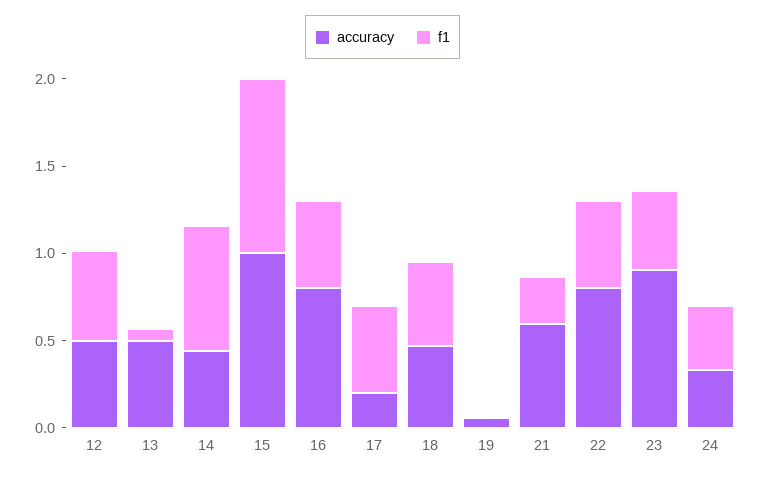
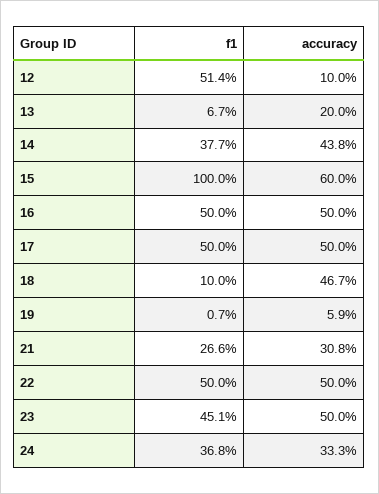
accuracy, 12: 0.5 -> 0.1
accuracy, 13: 0.5 -> 0.2
f1, 14: 0.7 -> 0.377
accuracy, 15: 1 -> 0.6
accuracy, 16: 0.8 -> 0.5
accuracy, 17: 0.2 -> 0.5
f1, 18: 0.5 -> 0.1
accuracy, 21: 0.6 -> 0.308
accuracy, 22: 0.8 -> 0.5
accuracy, 23: 0.9 -> 0.5

